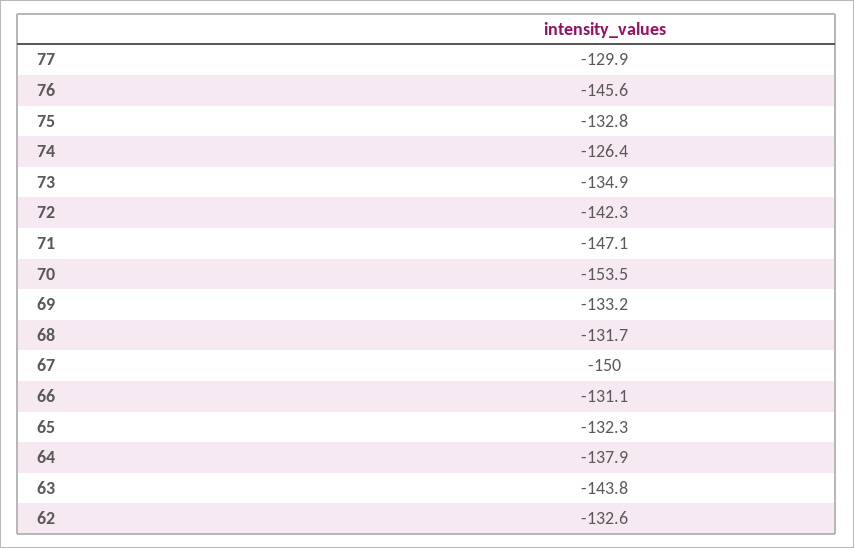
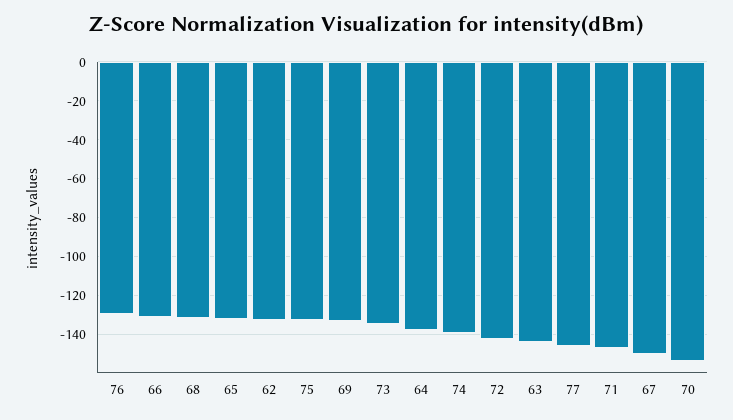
77: -129.9 -> -145
76: -145.6 -> -130
74: -126.4 -> -140

